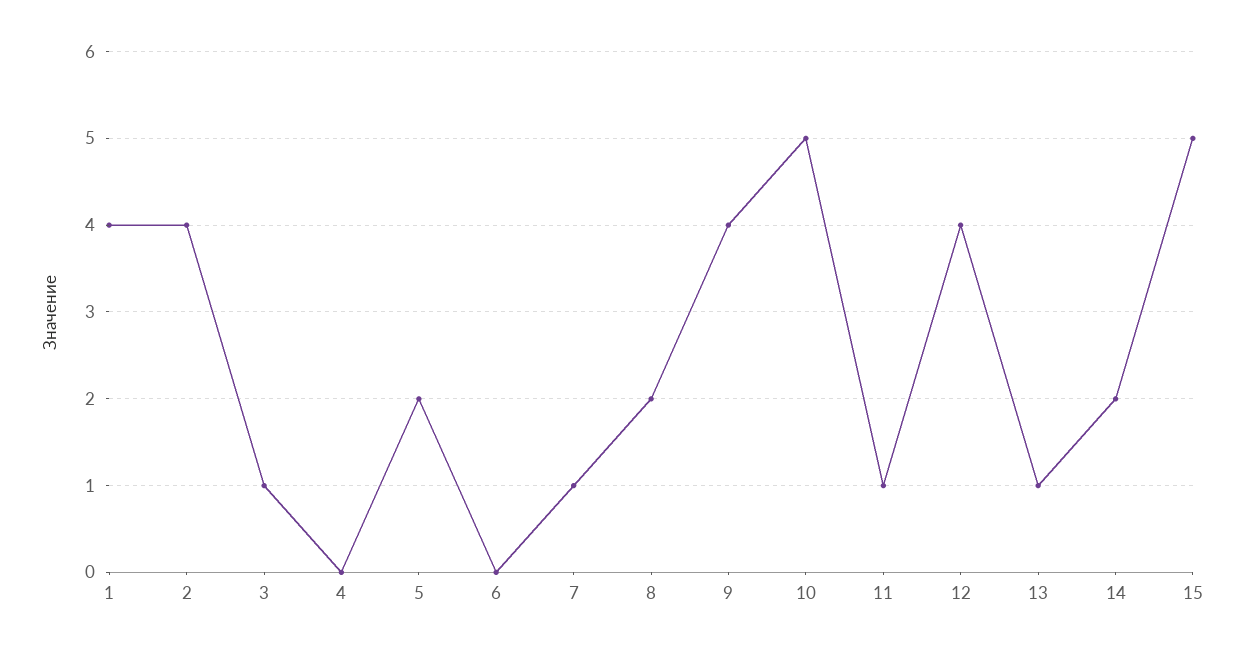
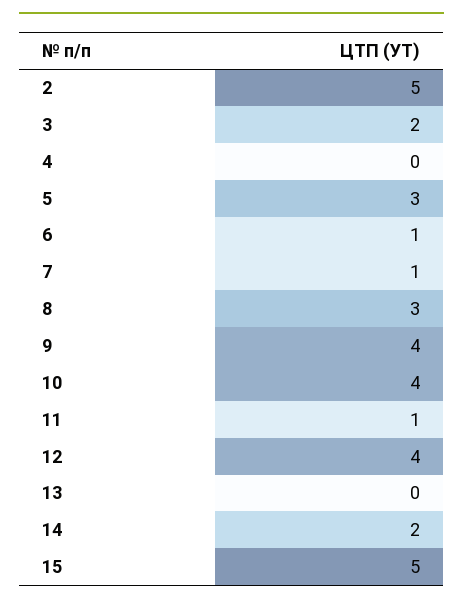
1: 4 -> none
2: 4 -> 5
3: 1 -> 2
5: 2 -> 3
6: 0 -> 1
8: 2 -> 3
10: 5 -> 4
13: 1 -> 0

